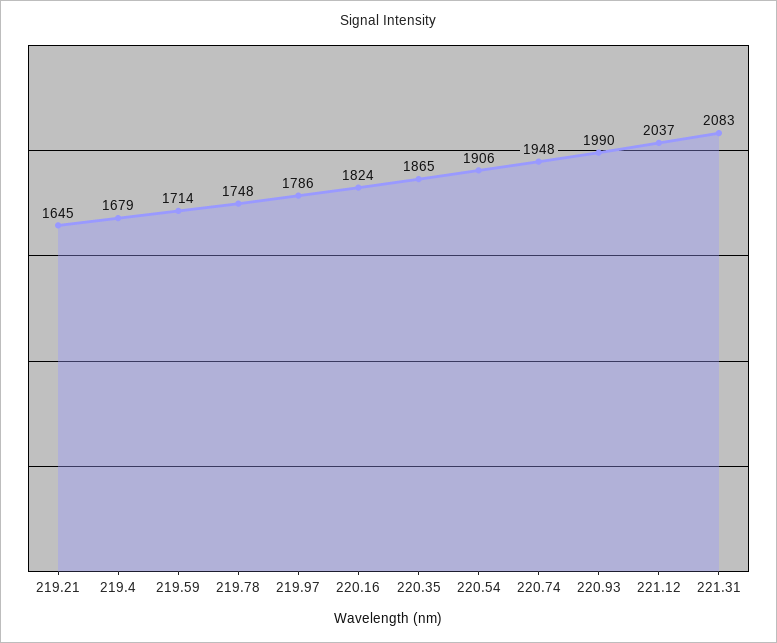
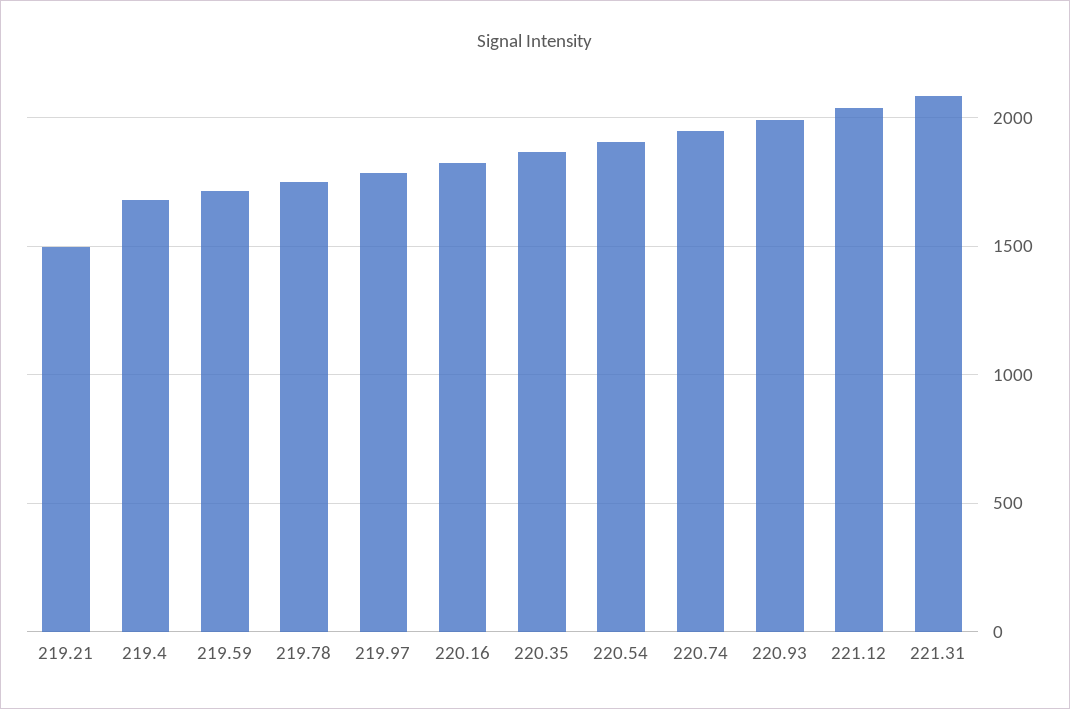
219.21: 1645 -> 1500

